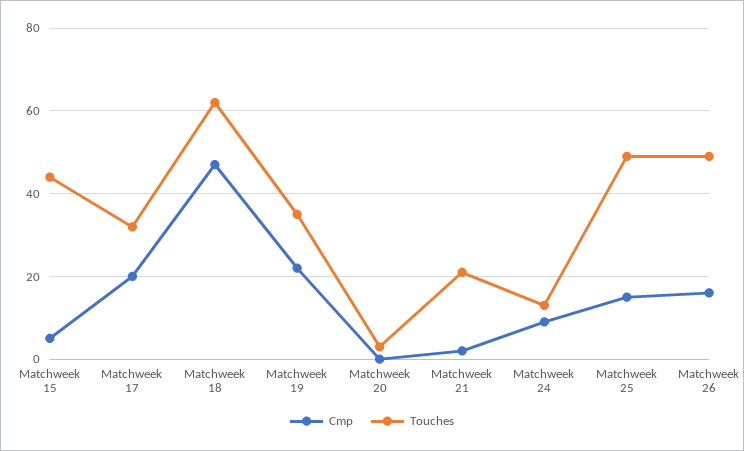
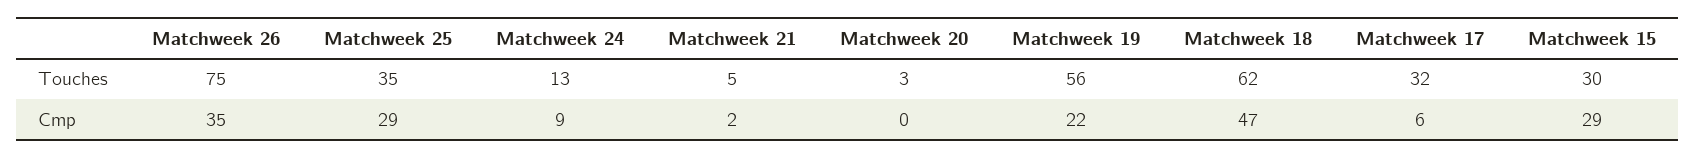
Cmp, Matchweek 15: 5 -> 29
Touches, Matchweek 15: 45 -> 30
Cmp, Matchweek 17: 20 -> 6
Touches, Matchweek 19: 35 -> 56
Touches, Matchweek 21: 20 -> 5
Cmp, Matchweek 25: 15 -> 29
Touches, Matchweek 25: 50 -> 35
Cmp, Matchweek 26: 15 -> 35
Touches, Matchweek 26: 50 -> 75

